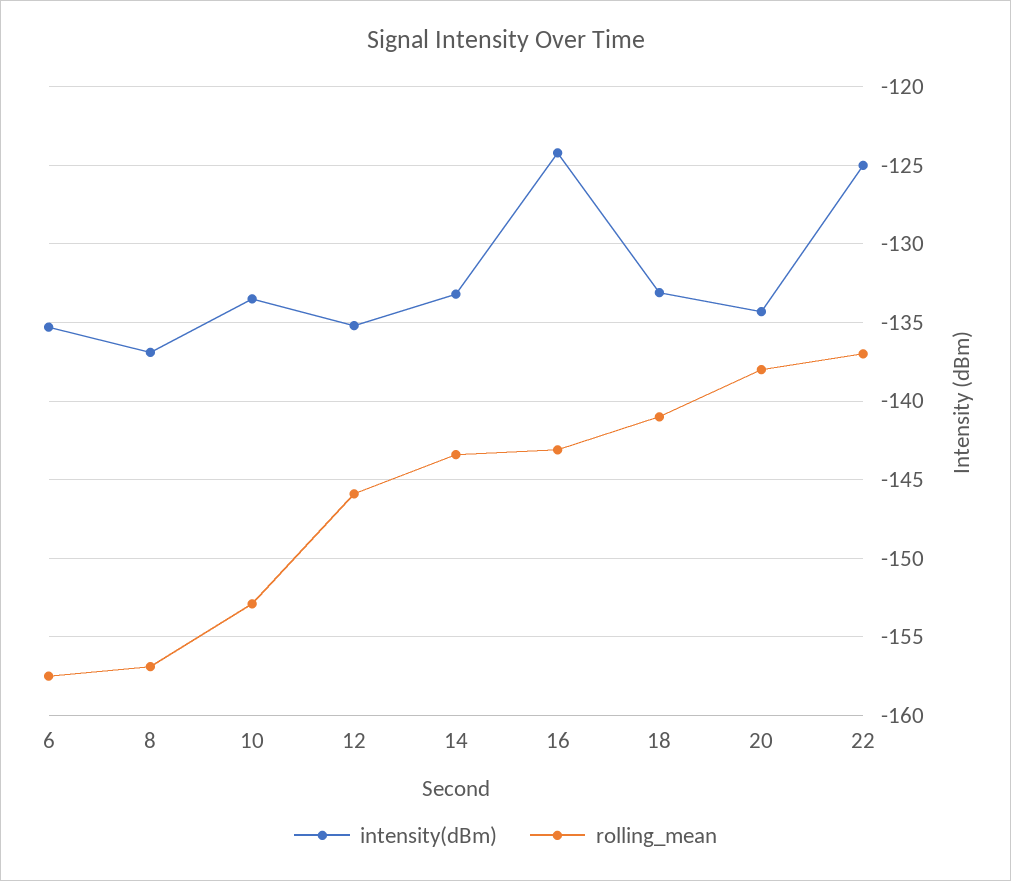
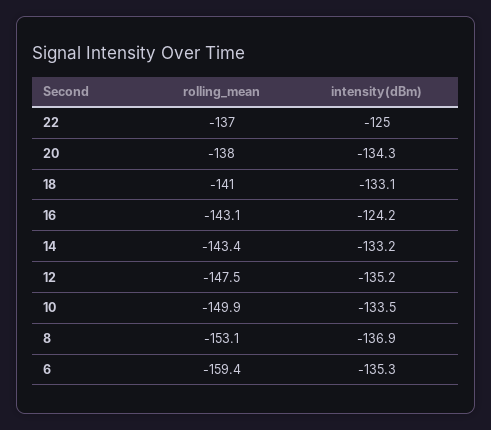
rolling_mean, 6: -157.5 -> -159.4
rolling_mean, 8: -157 -> -153.1
rolling_mean, 10: -153 -> -149.9
rolling_mean, 12: -146 -> -147.5

